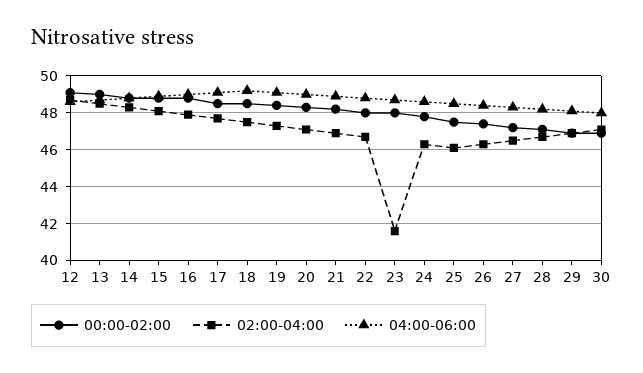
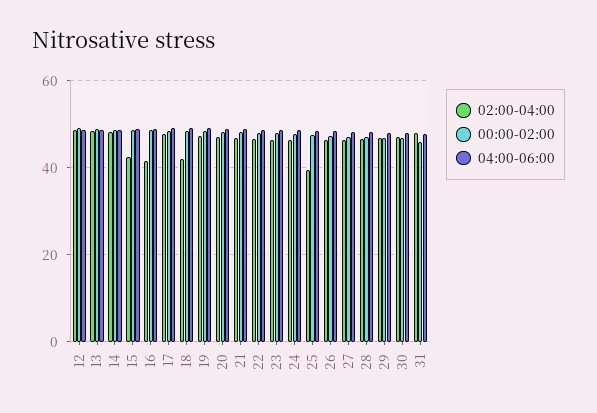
02:00-04:00, 15: 48 -> 42
02:00-04:00, 16: 48 -> 42
02:00-04:00, 18: 47.5 -> 42
02:00-04:00, 23: 41.5 -> 46
02:00-04:00, 25: 46 -> 40
02:00-04:00, 31: none -> 48
00:00-02:00, 31: none -> 46
04:00-06:00, 31: none -> 48

